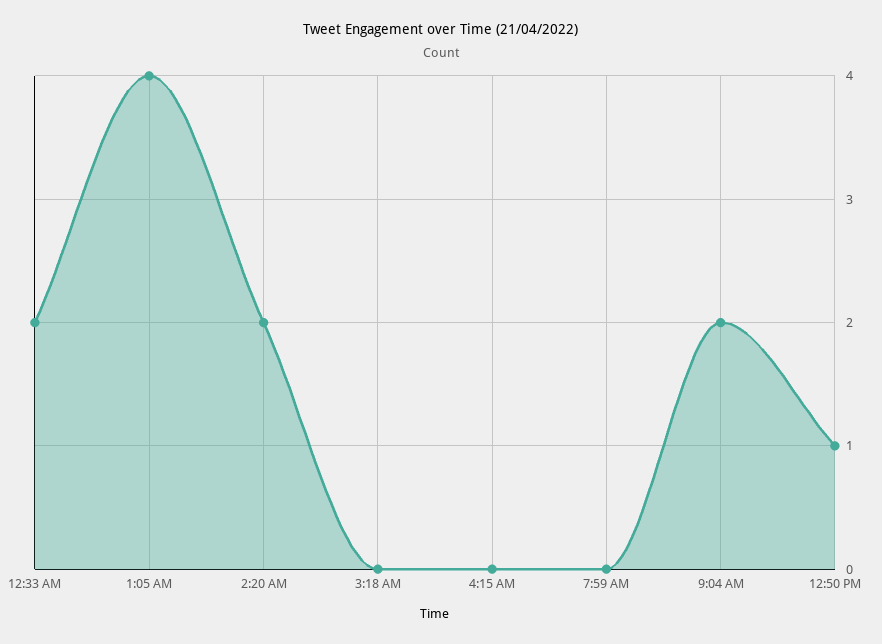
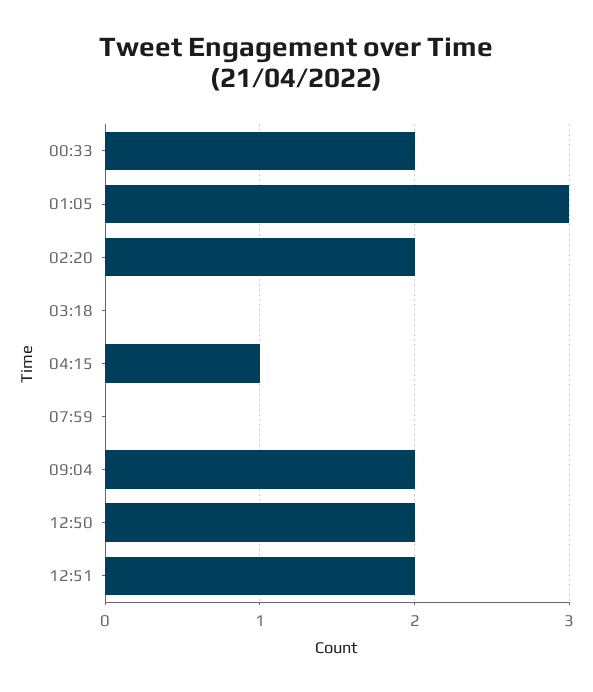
1:05 AM: 4 -> 3
4:15 AM: 0 -> 1
12:50 PM: 1 -> 2
12:51: none -> 2

